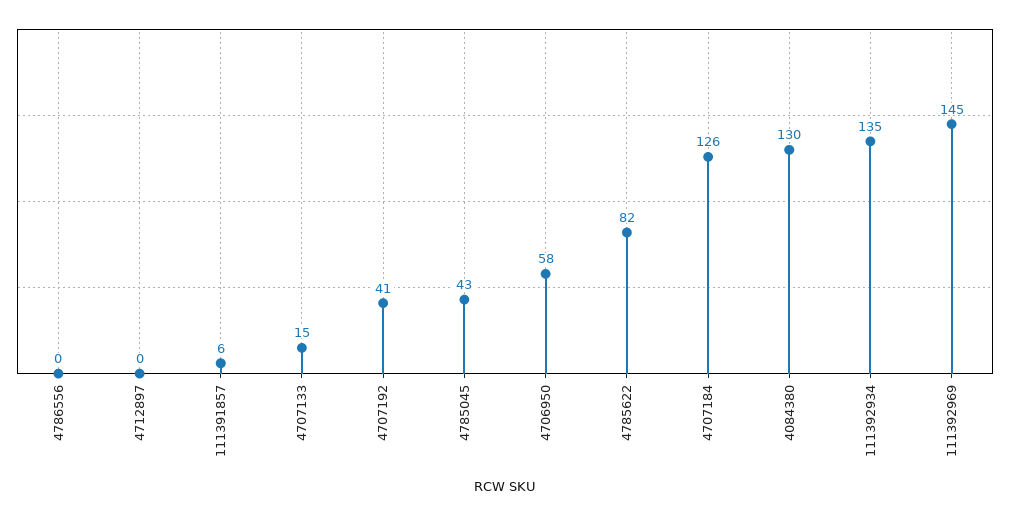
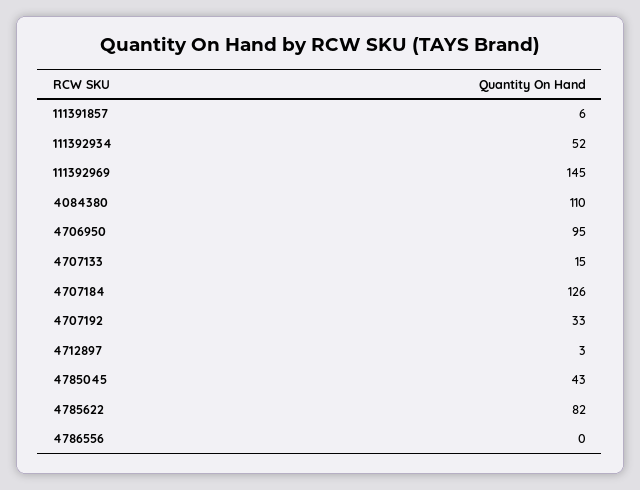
4712897: 0 -> 3
4707192: 41 -> 33
4706950: 58 -> 95
4084380: 130 -> 110
111392934: 135 -> 52

